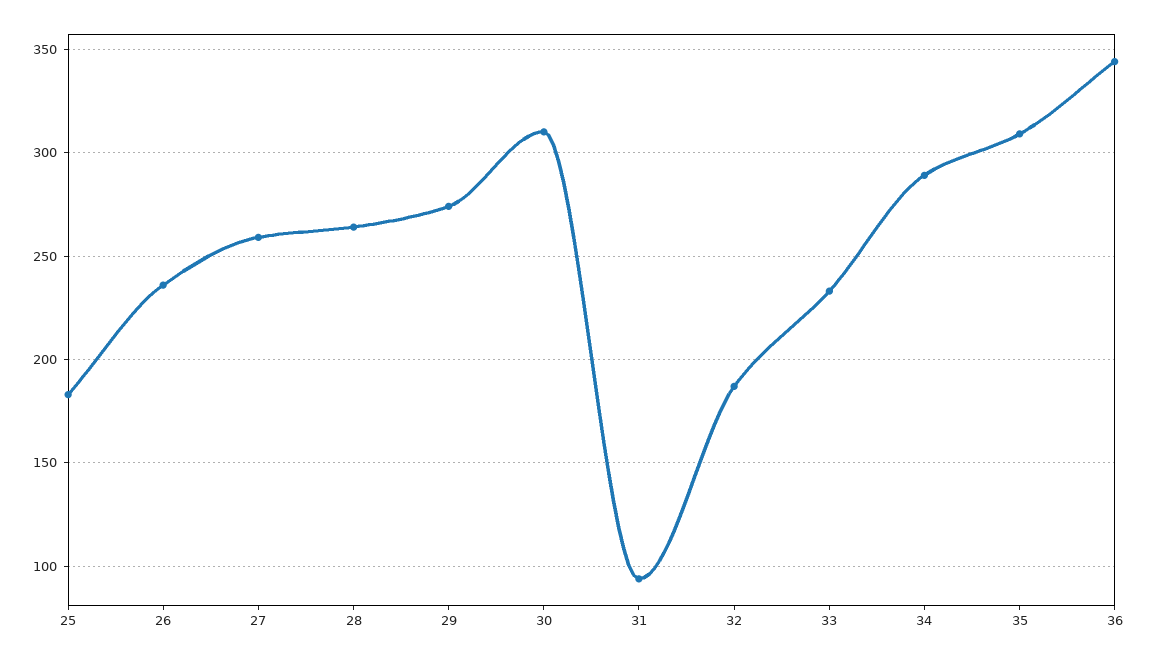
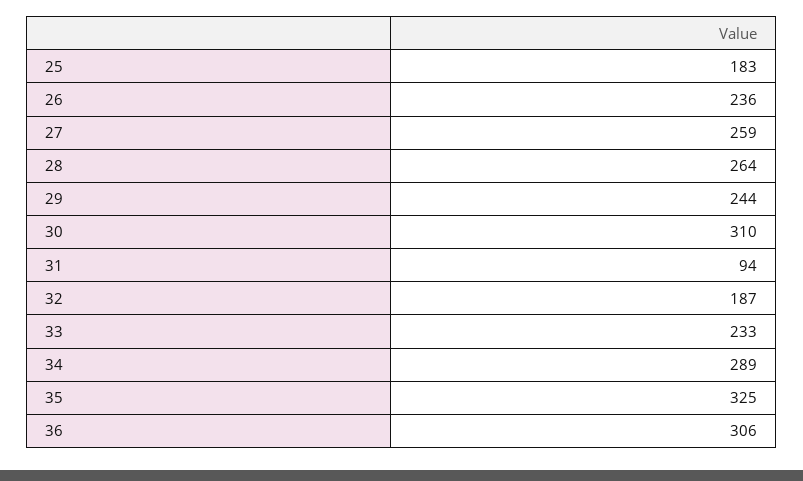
29: 275 -> 244
35: 310 -> 325
36: 345 -> 306

